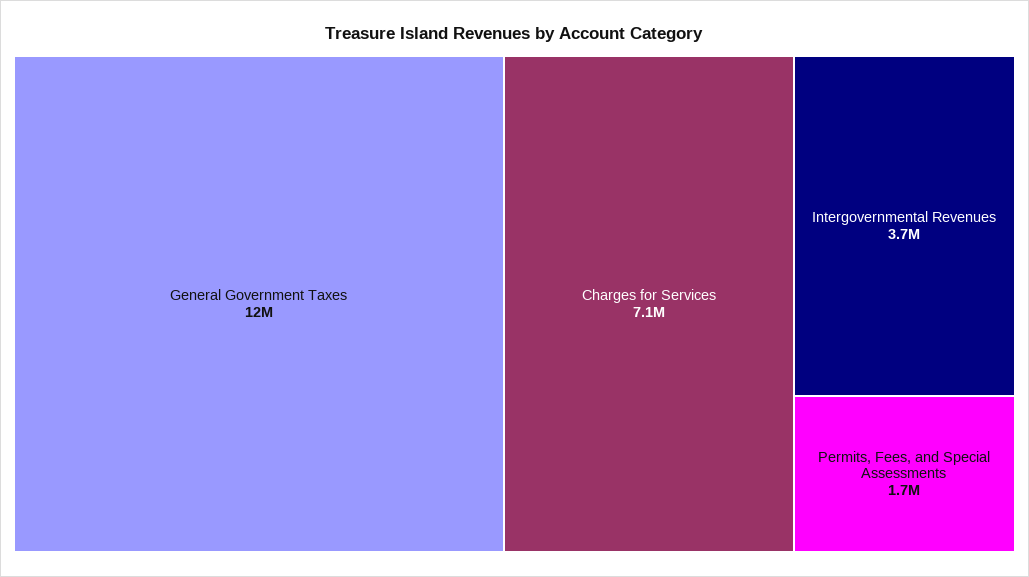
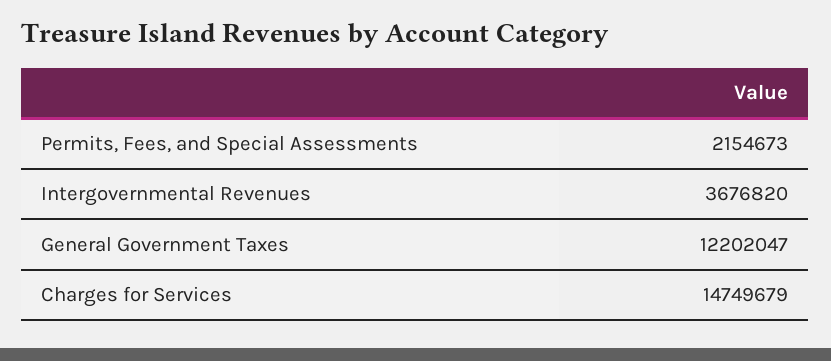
Charges for Services: 7100000 -> 14749679
Permits, Fees, and Special Assessments: 1700000 -> 2154673

